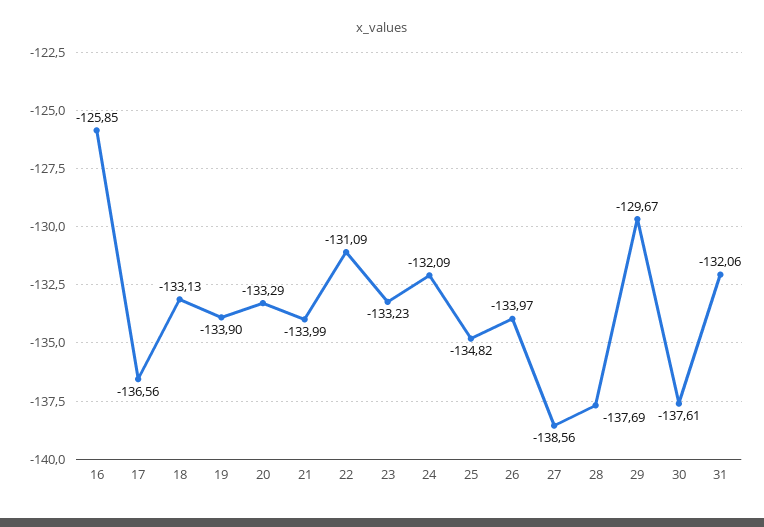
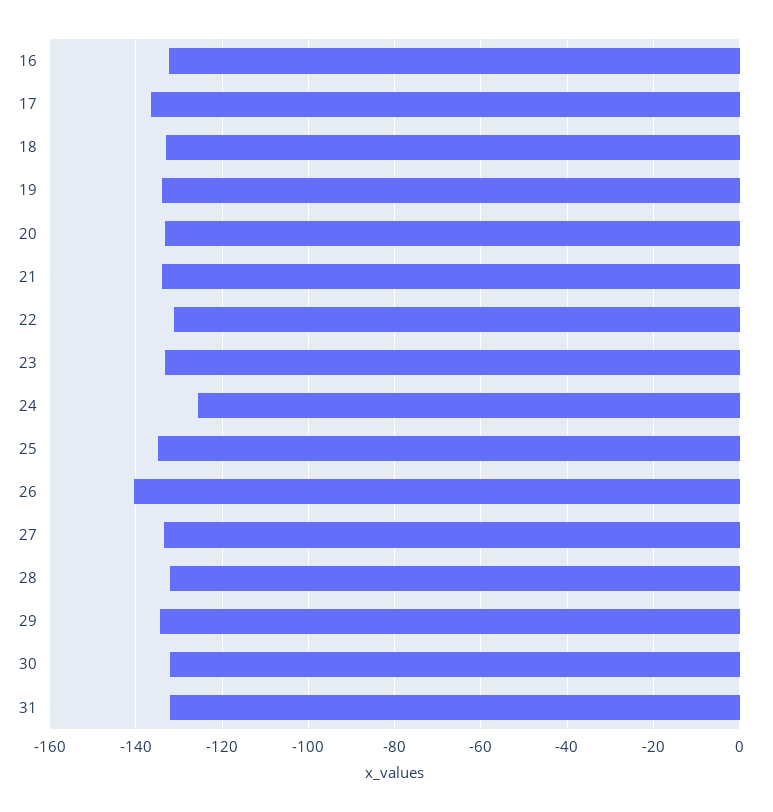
16: -125.85 -> -132
24: -132.09 -> -126
26: -133.97 -> -140
27: -138.56 -> -134
28: -137.69 -> -132
29: -129.67 -> -134
30: -137.61 -> -132

